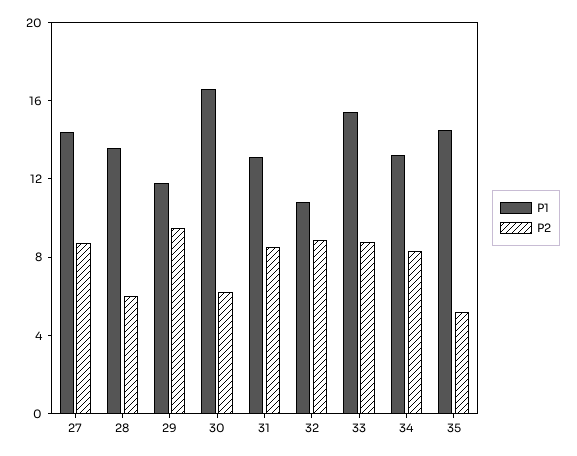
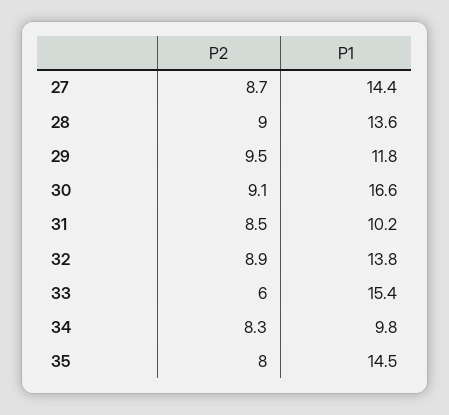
P2, 28: 6 -> 9
P2, 30: 6 -> 9.1
P1, 31: 13 -> 10.2
P1, 32: 11 -> 13.8
P2, 33: 9 -> 6
P1, 34: 13 -> 9.8
P2, 35: 5 -> 8

